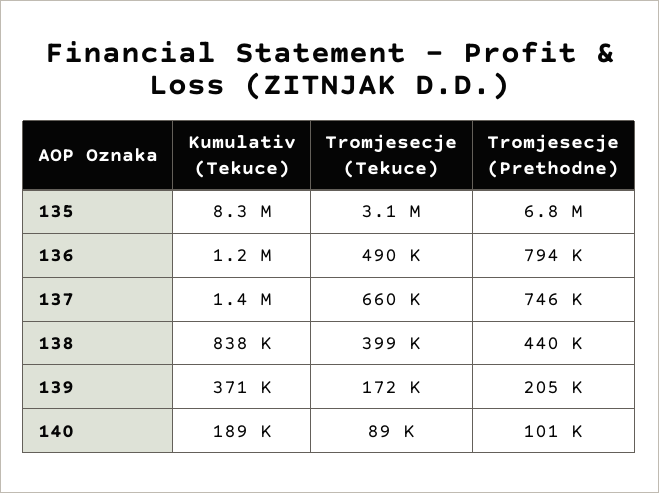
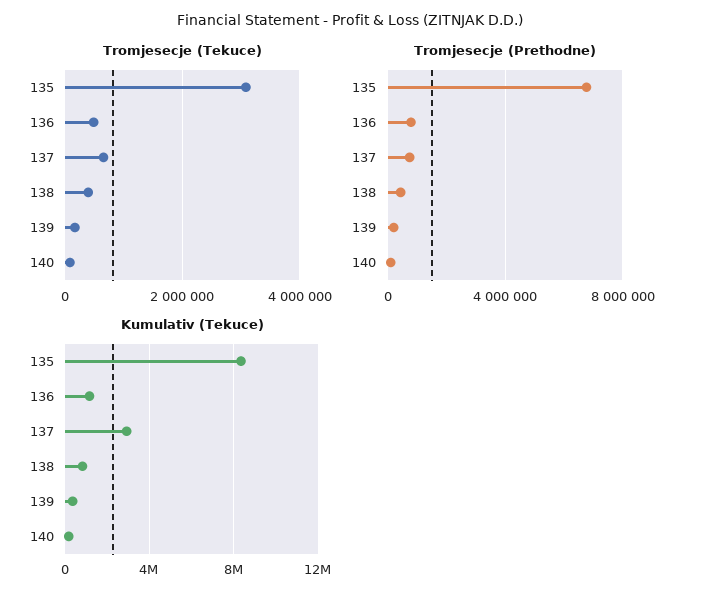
Kumulativ (Tekuce), 137: 1400000 -> 3000000

